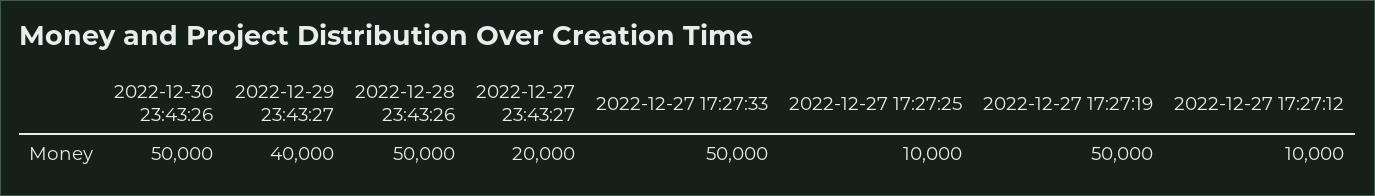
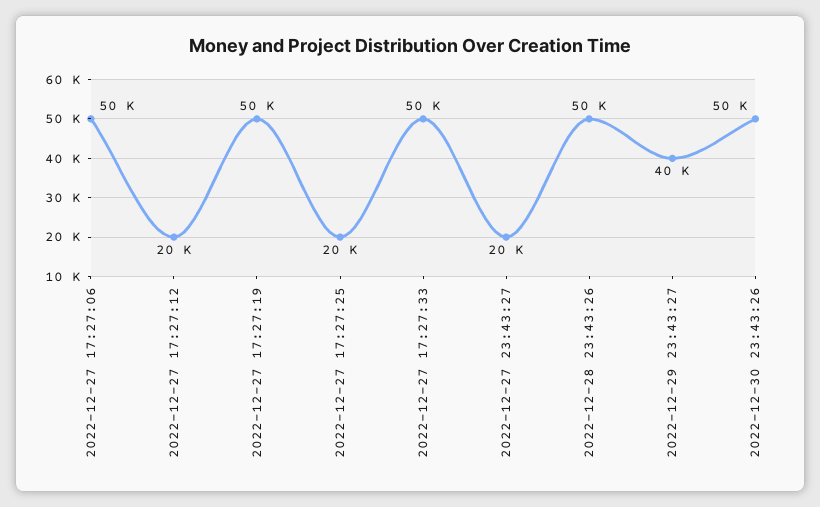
2022-12-27 17:27:25: 10000 -> 20000
2022-12-27 17:27:12: 10000 -> 20000
2022-12-27 17:27:06: none -> 50000

